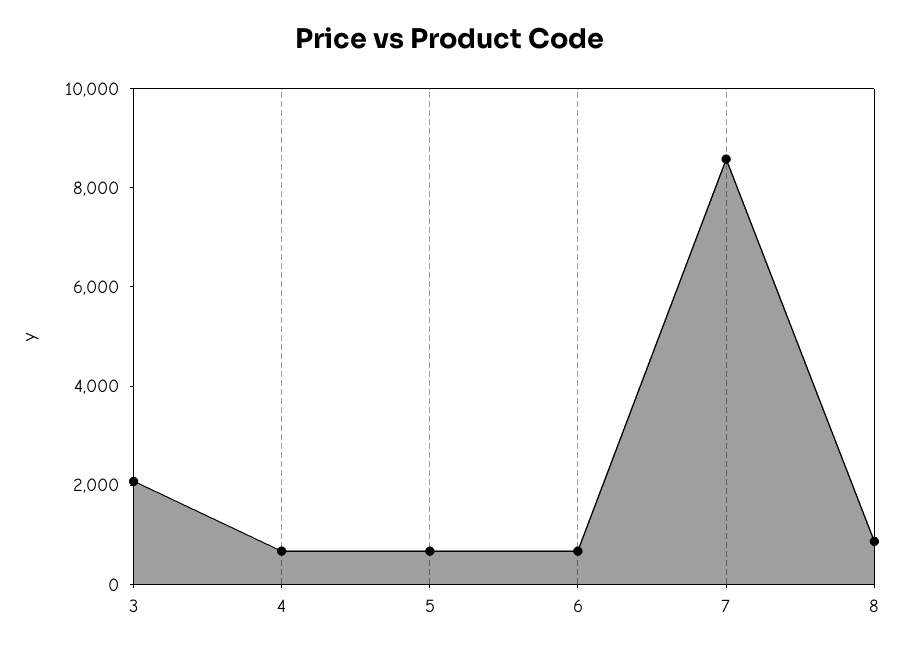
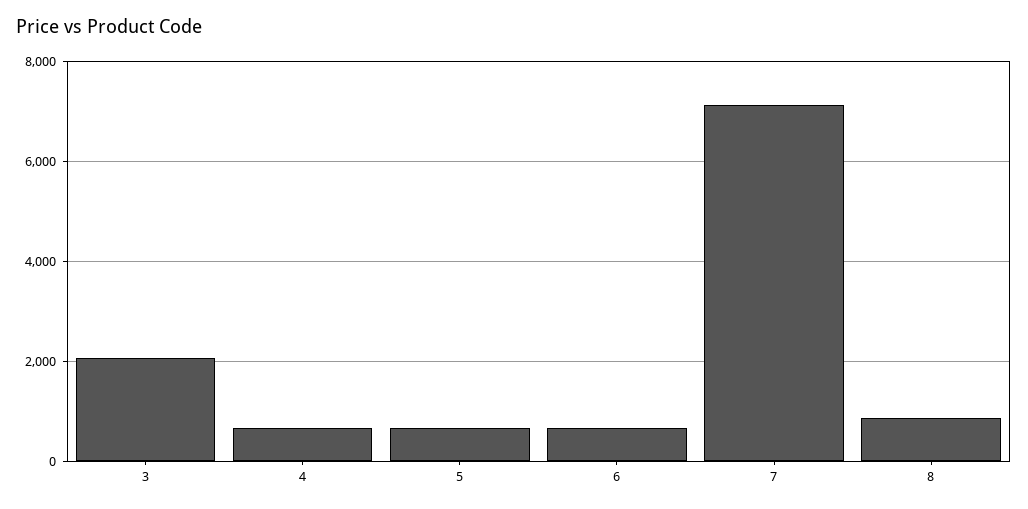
7: 8500 -> 7200

